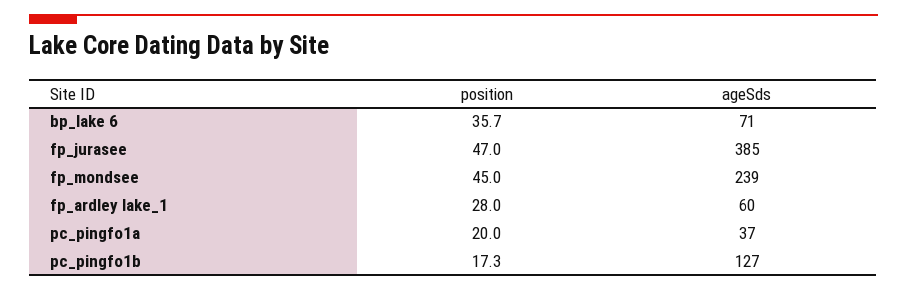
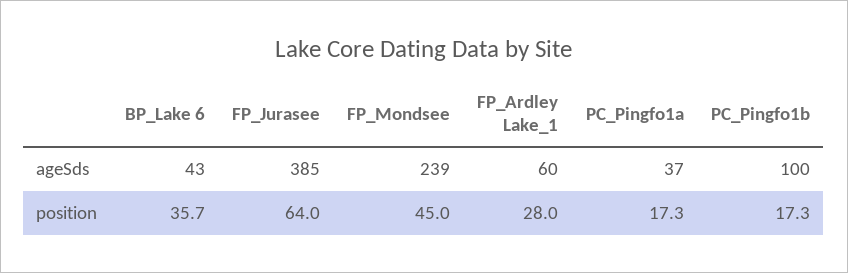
ageSds, bp_lake 6: 71 -> 43
position, fp_jurasee: 47 -> 64
position, pc_pingfo1a: 20 -> 17.3
ageSds, pc_pingfo1b: 127 -> 100

